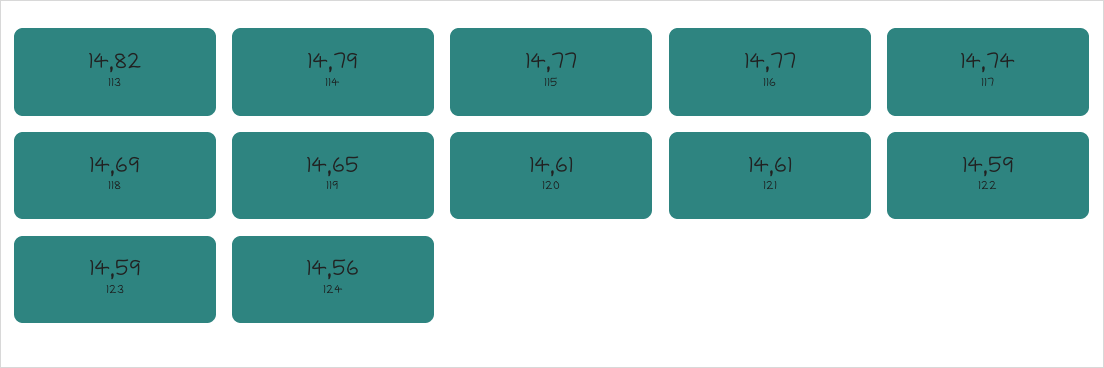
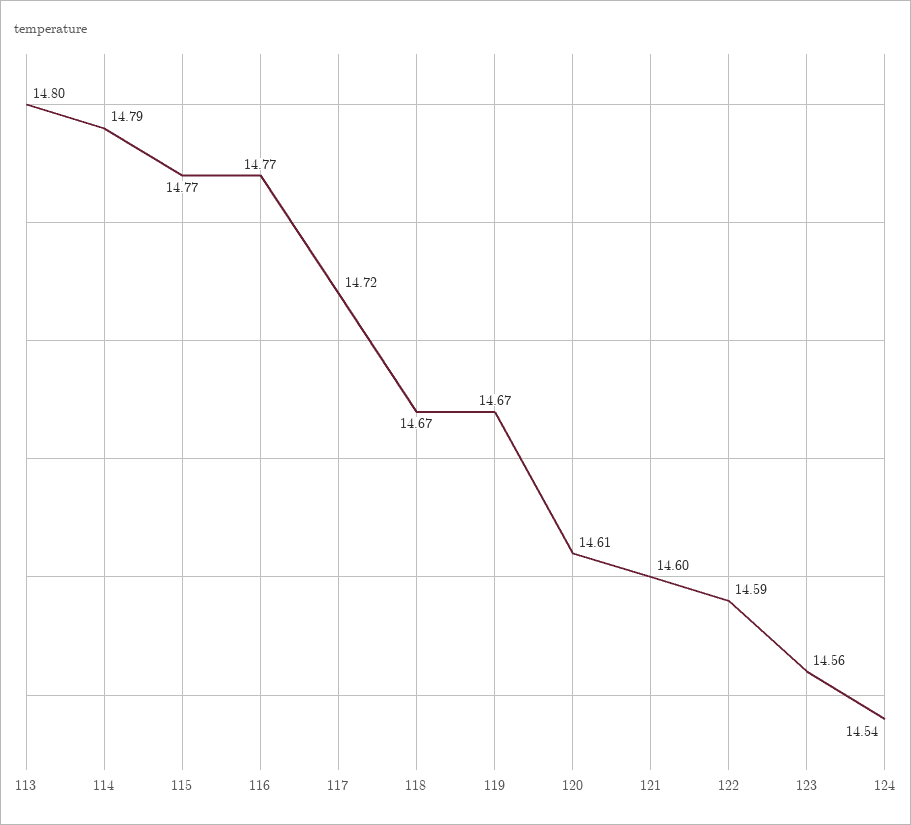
113: 14.82 -> 14.8
117: 14.74 -> 14.72
118: 14.69 -> 14.67
119: 14.65 -> 14.67
121: 14.61 -> 14.6
123: 14.59 -> 14.56
124: 14.56 -> 14.54

